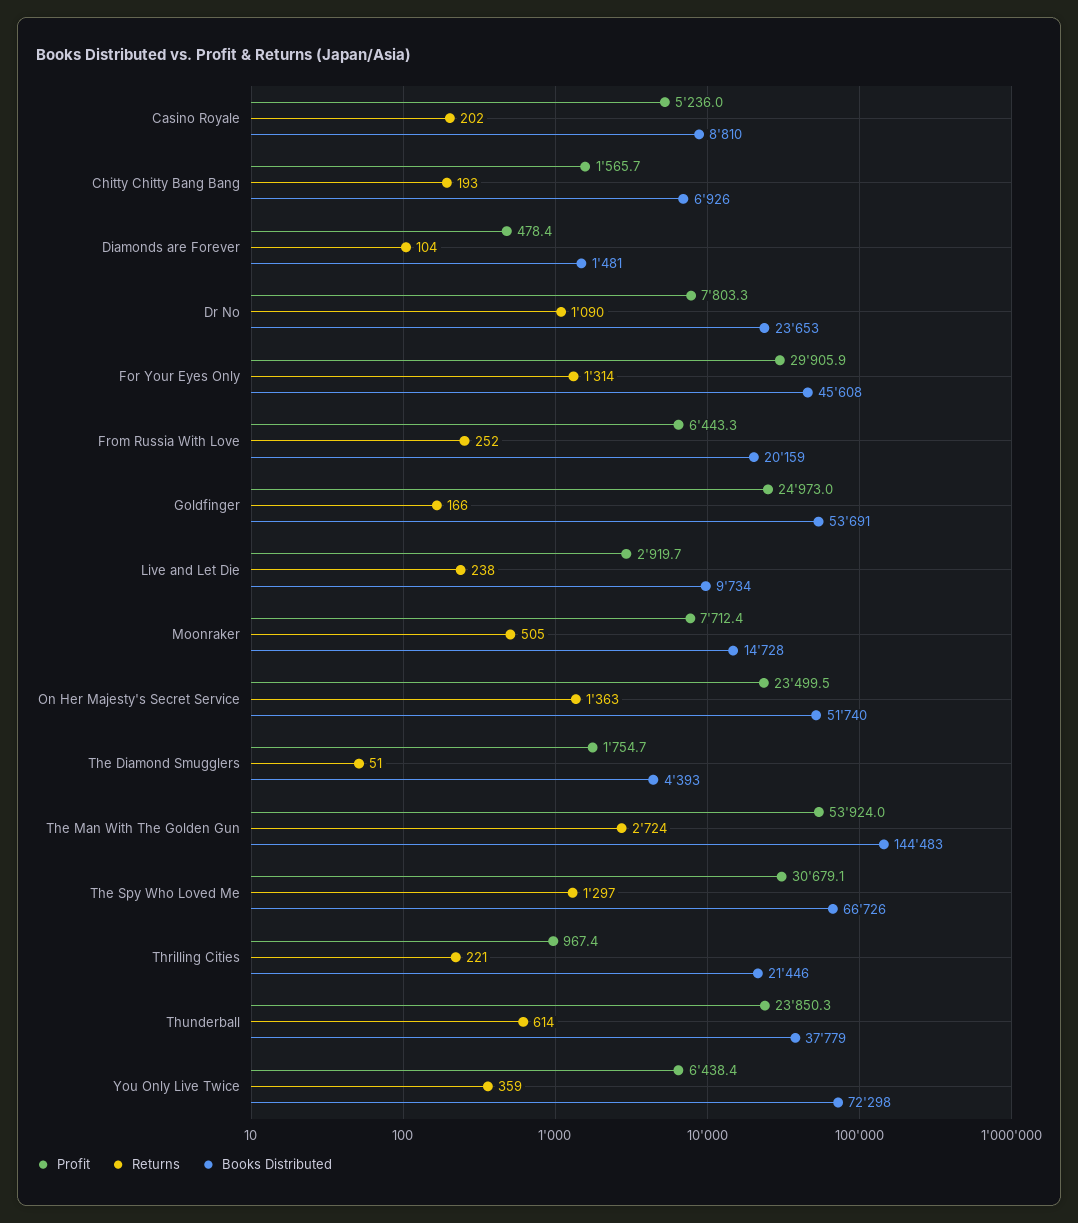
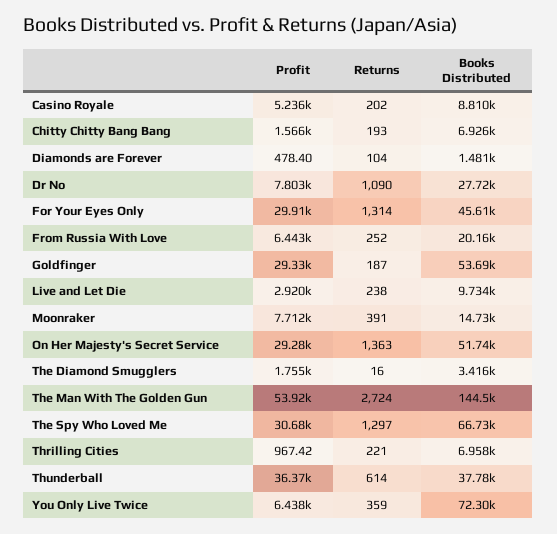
Books Distributed, Dr No: 23653 -> 27720
Profit, Goldfinger: 24973 -> 29330
Returns, Goldfinger: 166 -> 187
Returns, Moonraker: 505 -> 391
Profit, On Her Majesty's Secret Service: 23499.5 -> 29280
Returns, The Diamond Smugglers: 51 -> 16
Books Distributed, The Diamond Smugglers: 4393 -> 3416
Books Distributed, Thrilling Cities: 21446 -> 6958
Profit, Thunderball: 23850.3 -> 36370

